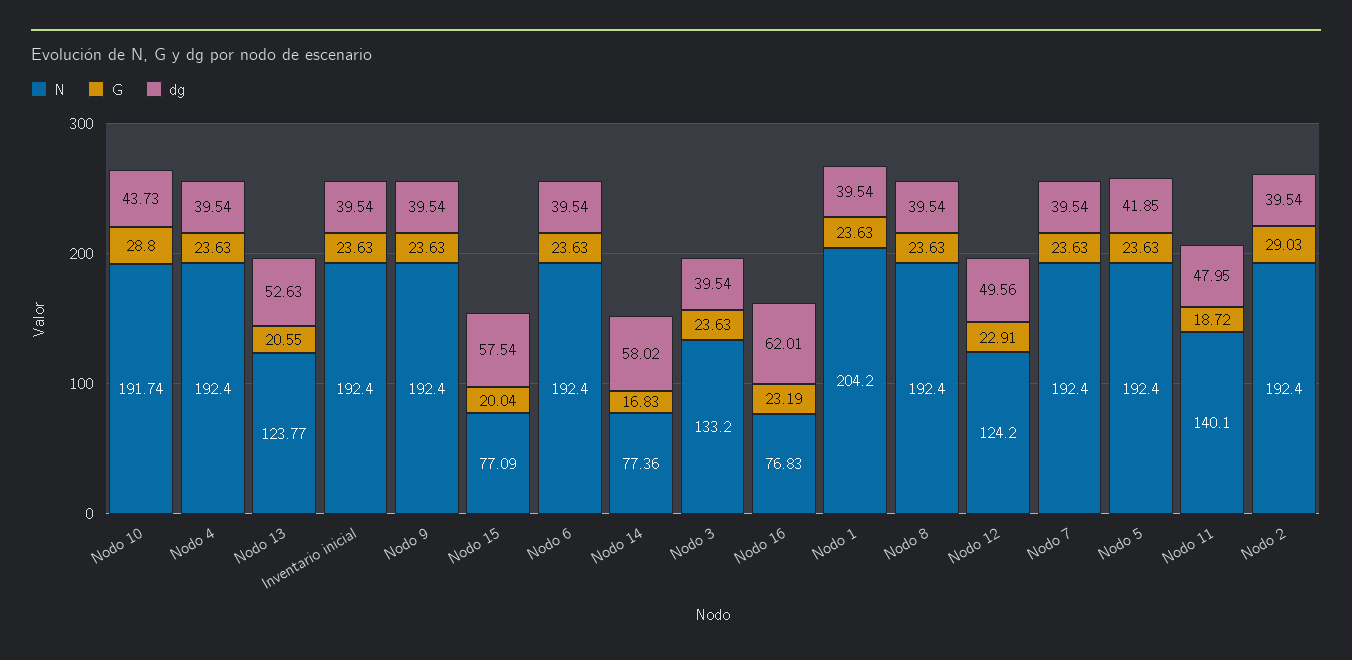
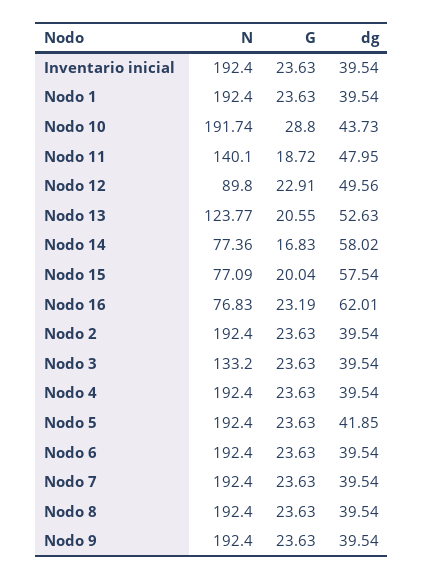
N, Nodo 1: 204.2 -> 192.4
N, Nodo 12: 124.2 -> 89.8
G, Nodo 2: 29.03 -> 23.63

